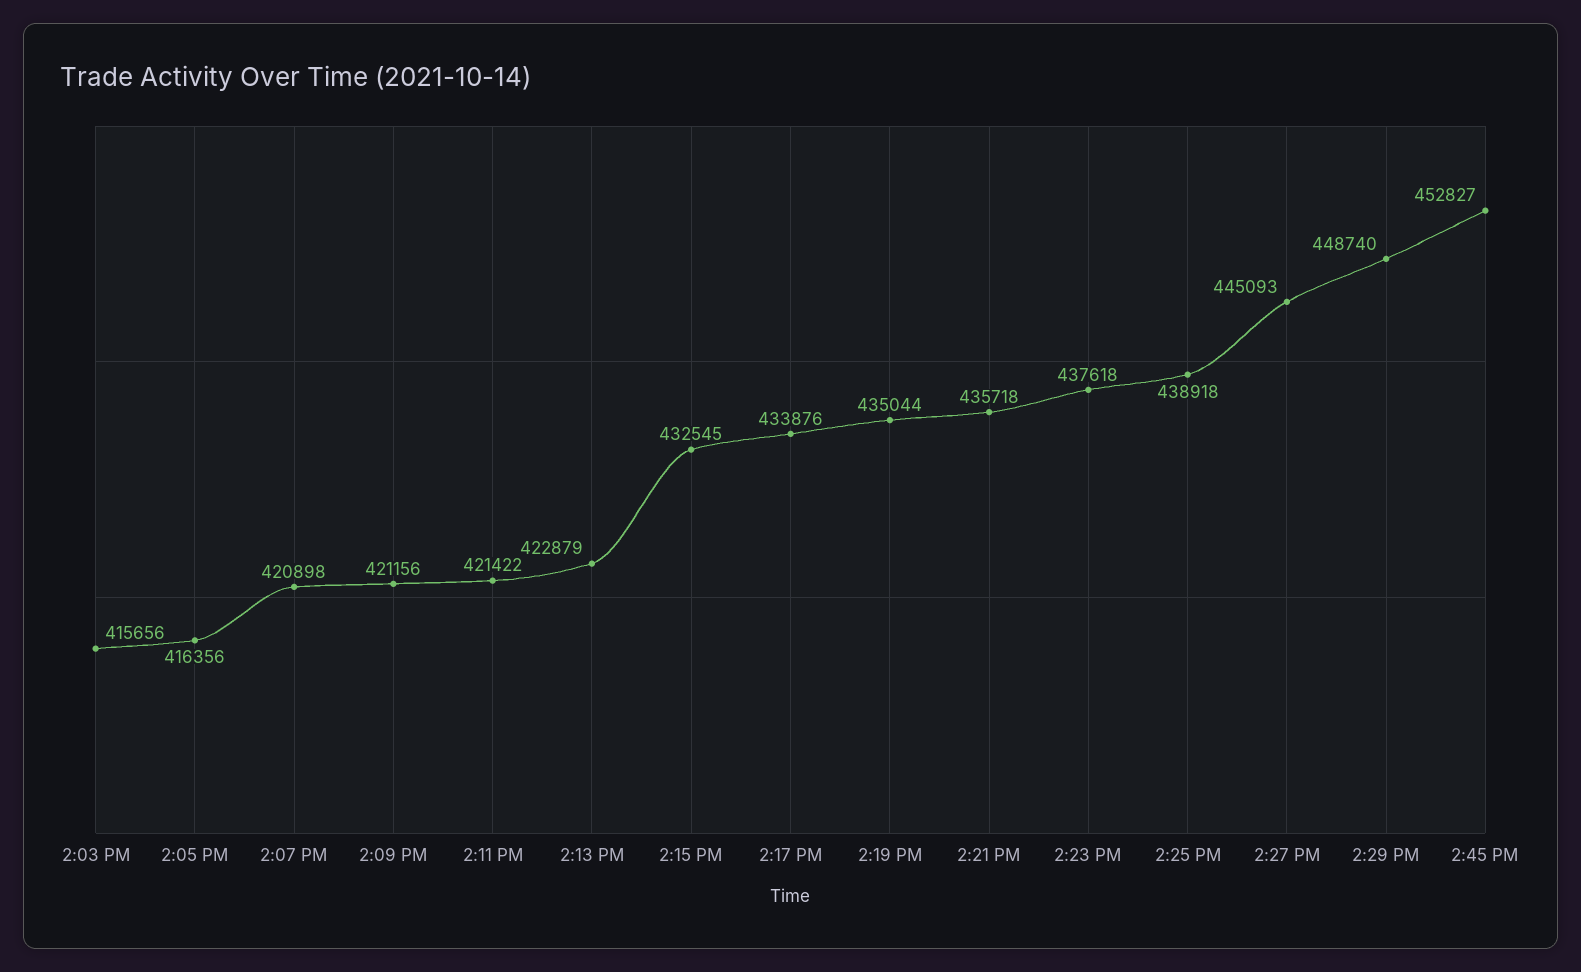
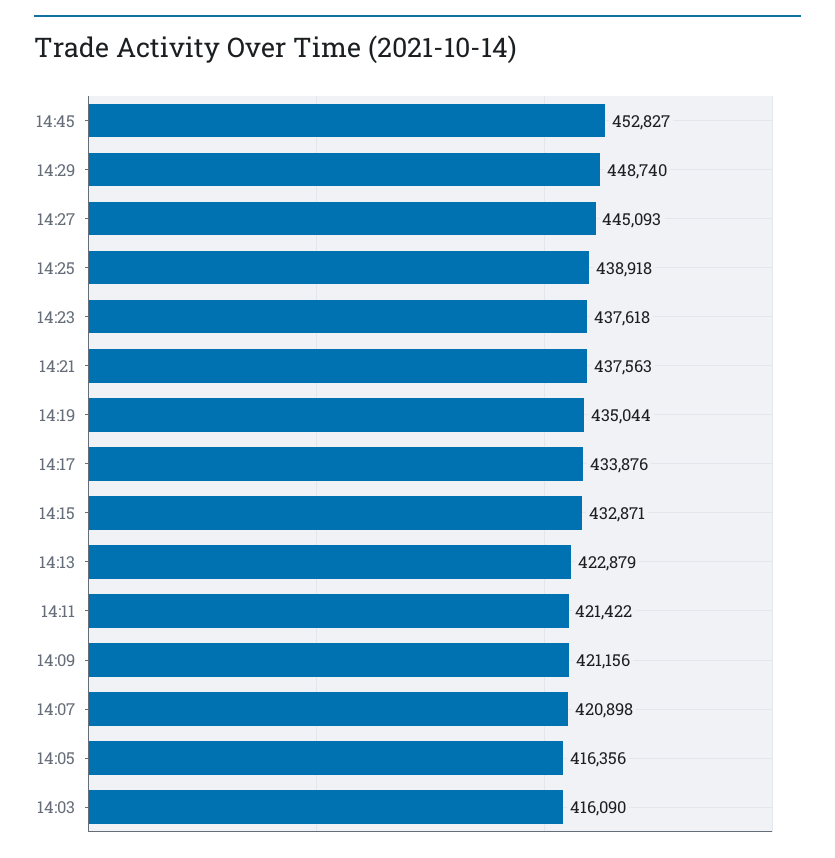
2:03 PM: 415656 -> 416090
2:15 PM: 432545 -> 432871
2:21 PM: 435718 -> 437563

